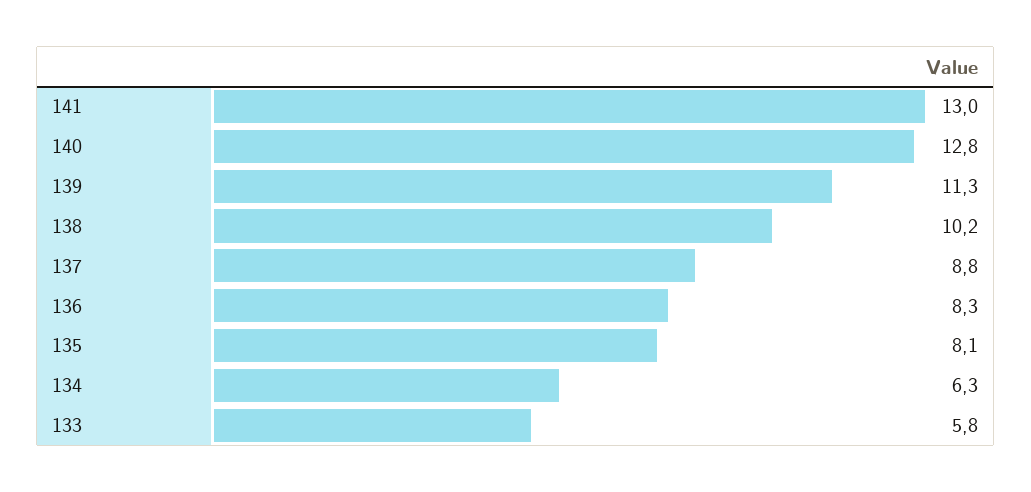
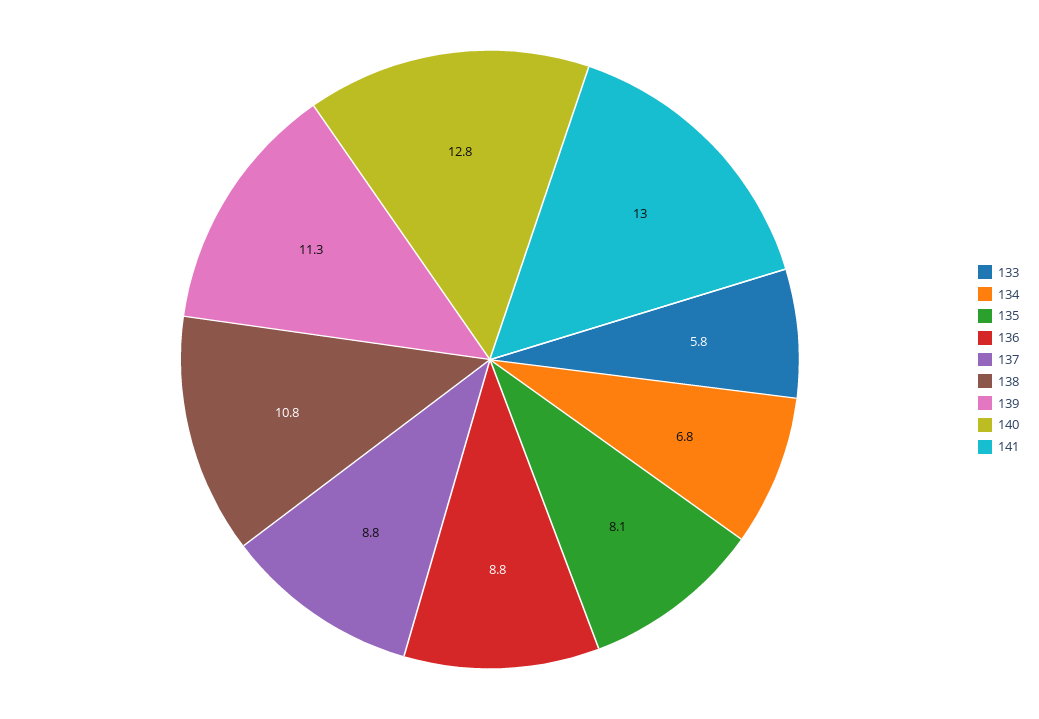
138: 10.2 -> 10.8
136: 8.3 -> 8.8
134: 6.3 -> 6.8

